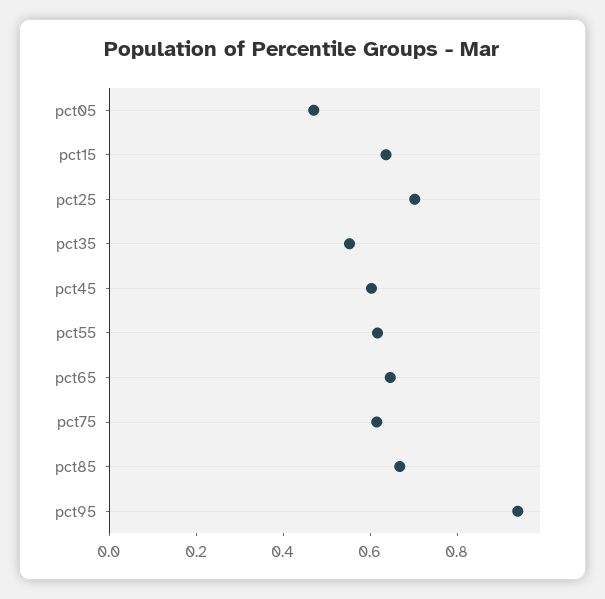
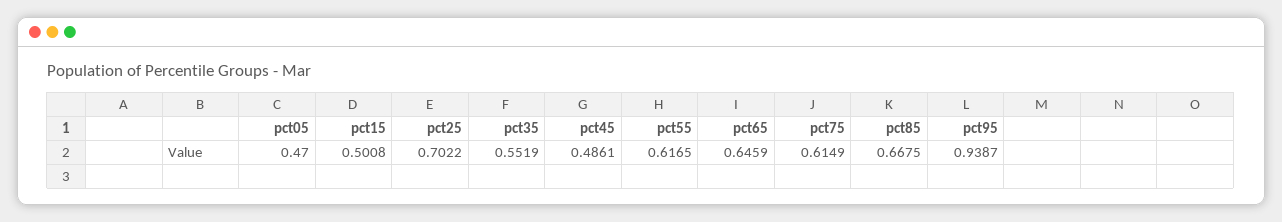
pct15: 0.65 -> 0.5008
pct45: 0.6 -> 0.4861

